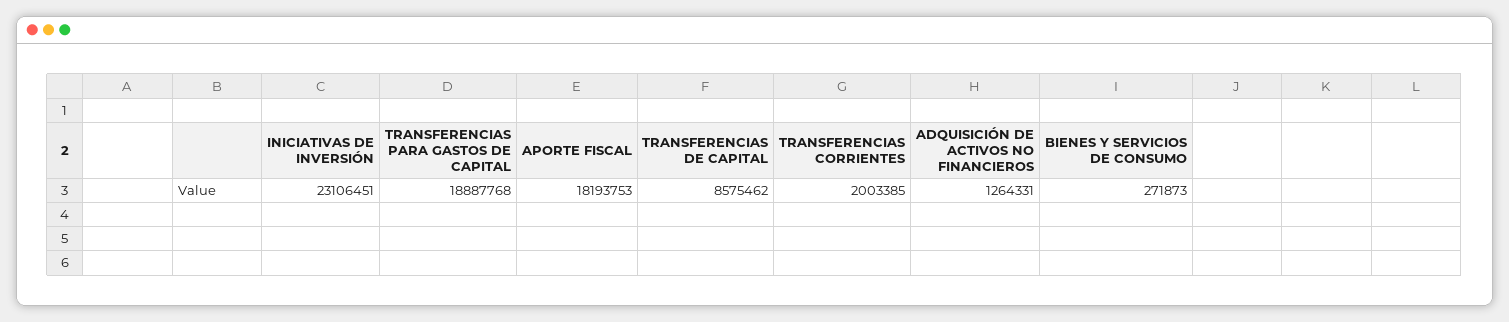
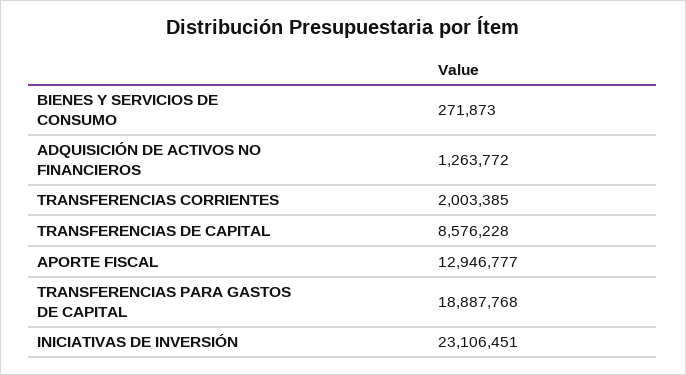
APORTE FISCAL: 18193753 -> 12946777
TRANSFERENCIAS DE CAPITAL: 8575462 -> 8576228
ADQUISICIÓN DE ACTIVOS NO FINANCIEROS: 1264331 -> 1263772

